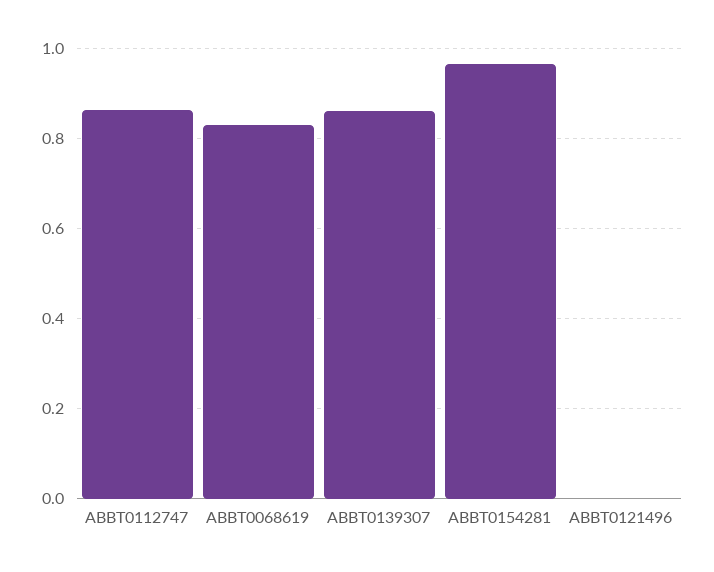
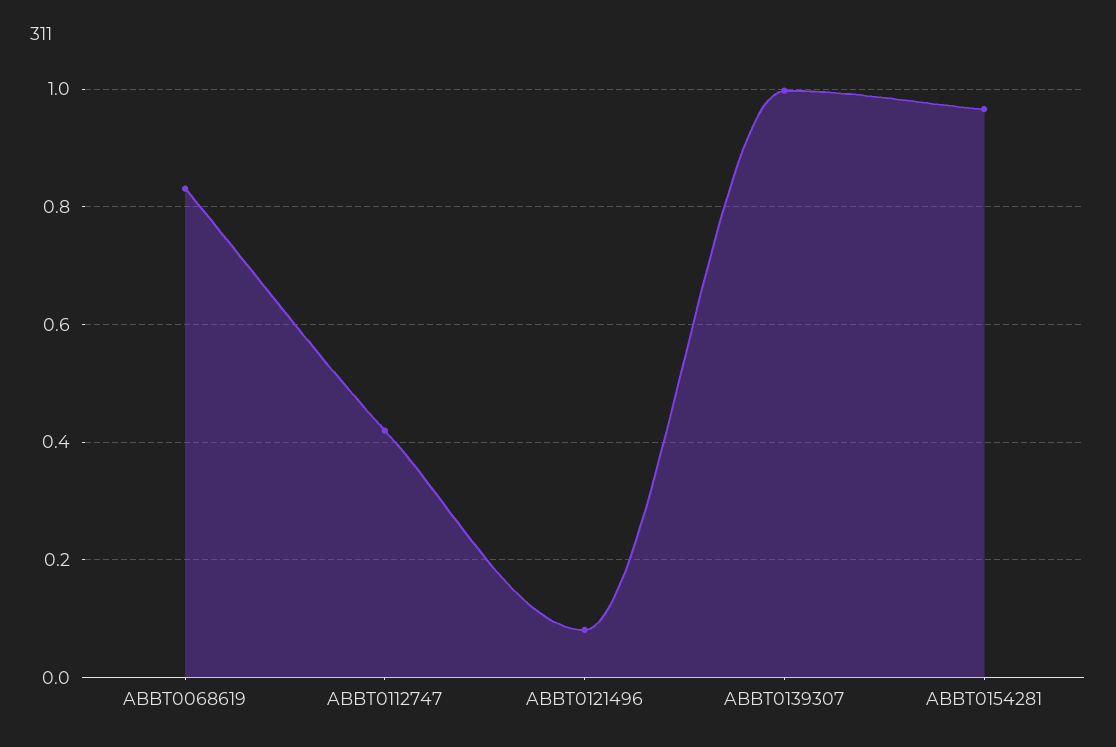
ABBT0112747: 0.86 -> 0.42
ABBT0139307: 0.86 -> 1
ABBT0121496: 0 -> 0.08

